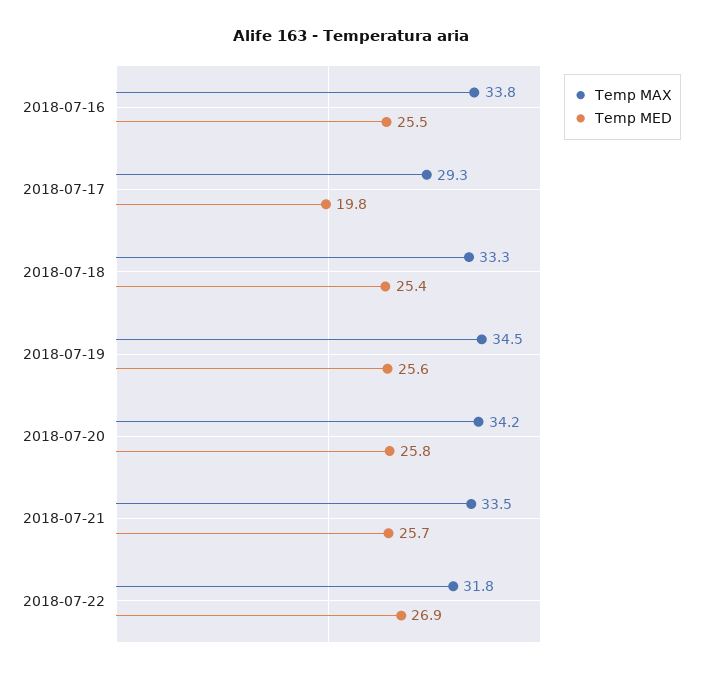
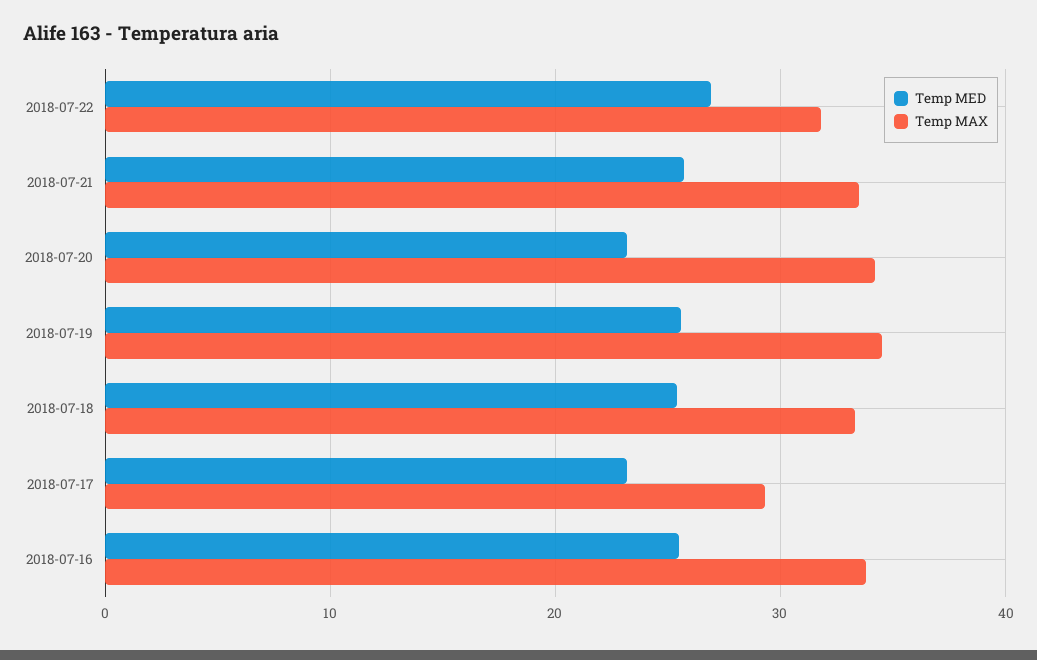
Temp MED, 2018-07-17: 19.8 -> 23
Temp MED, 2018-07-20: 25.8 -> 23

